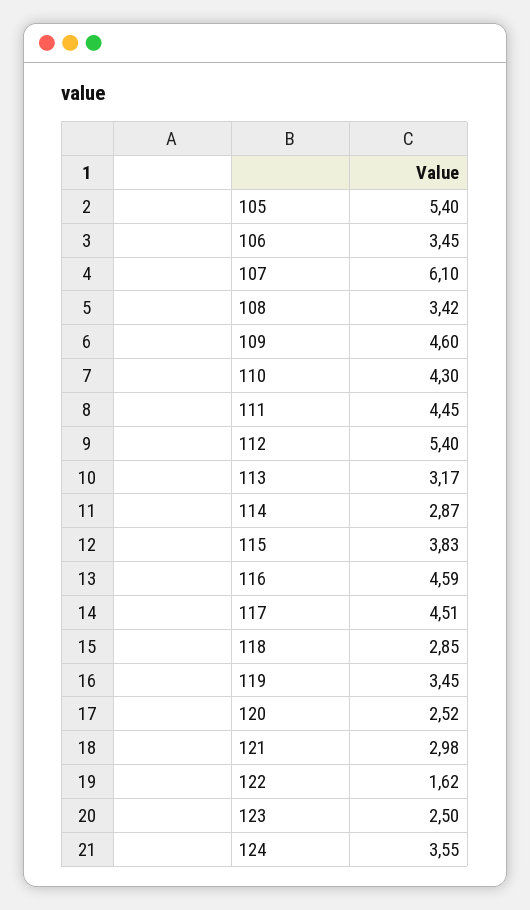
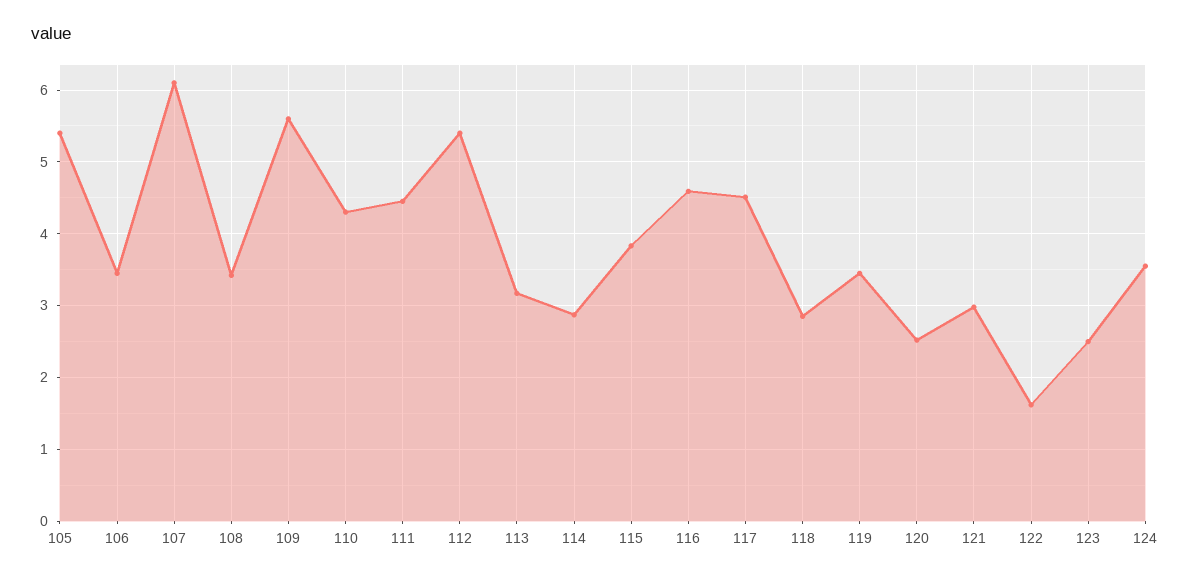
109: 4.6 -> 5.6

